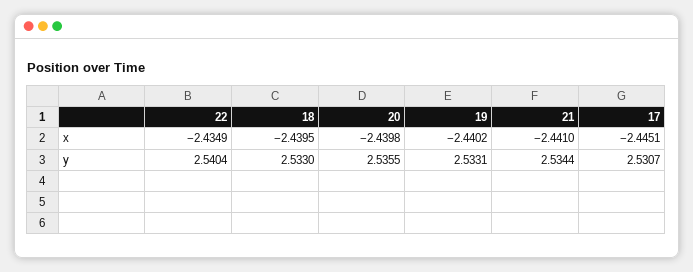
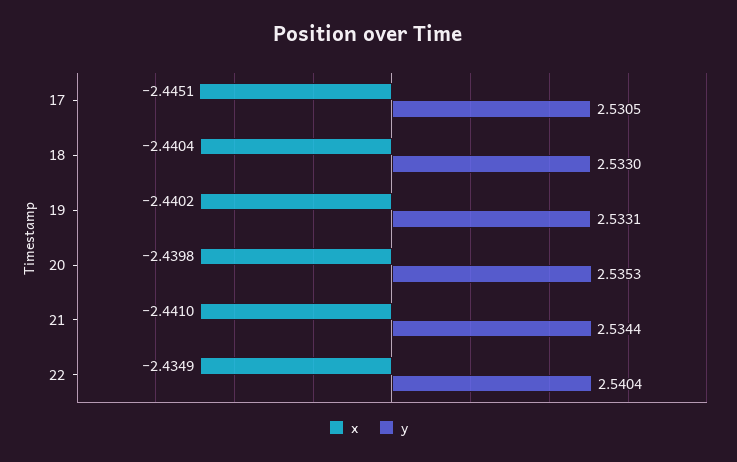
x, 18: -2.4395 -> -2.4404
y, 20: 2.5355 -> 2.5353
y, 17: 2.5307 -> 2.5305

